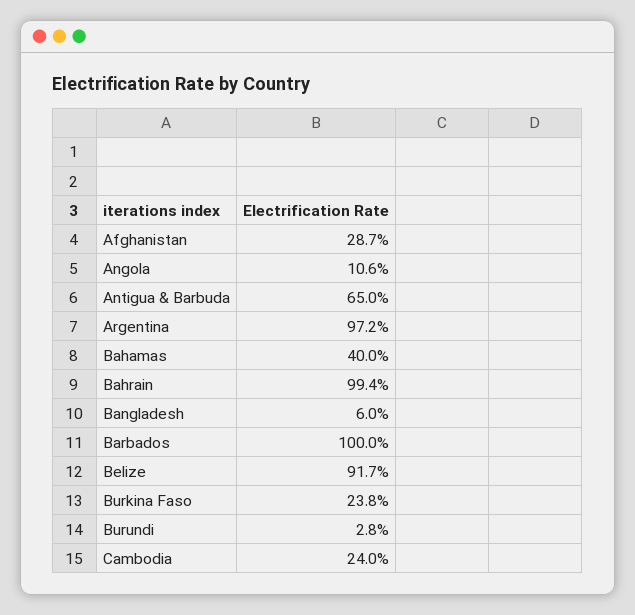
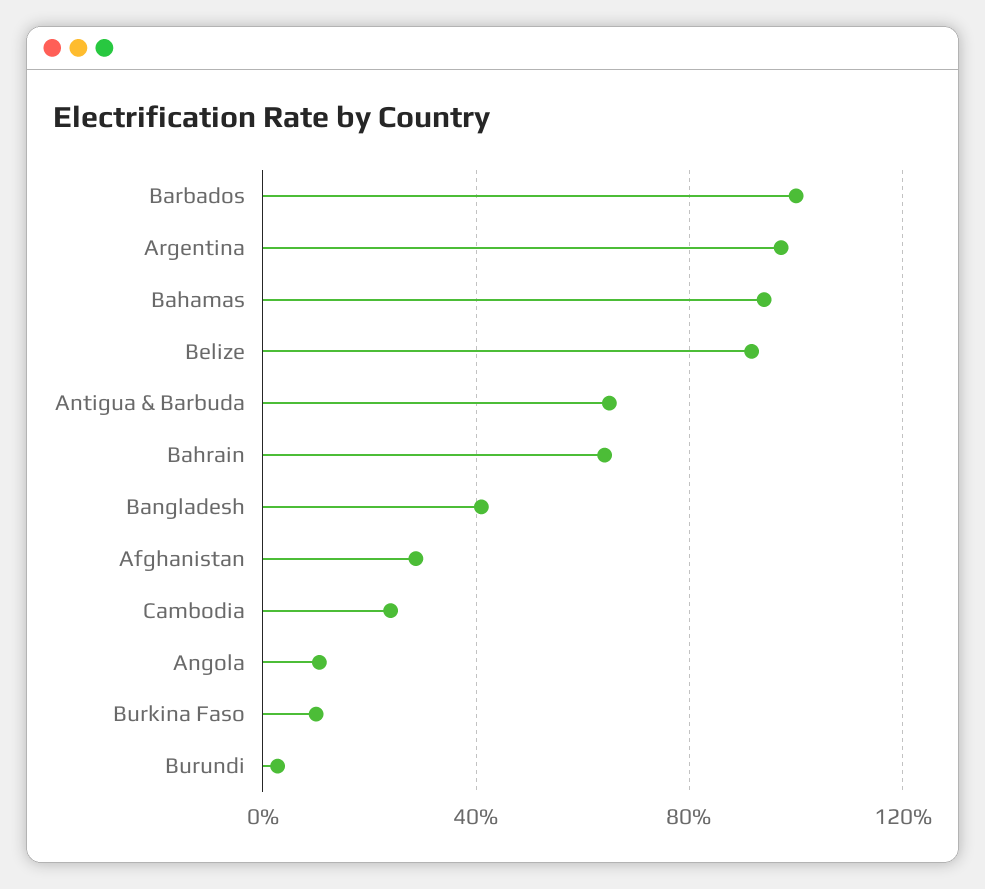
Bahamas: 40 -> 95
Bahrain: 99.4 -> 65
Bangladesh: 6 -> 40
Burkina Faso: 23.8 -> 10

